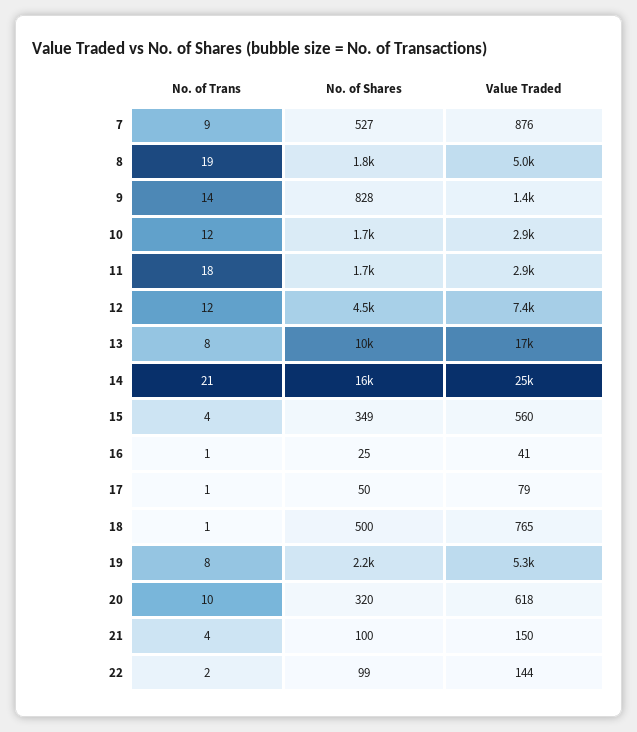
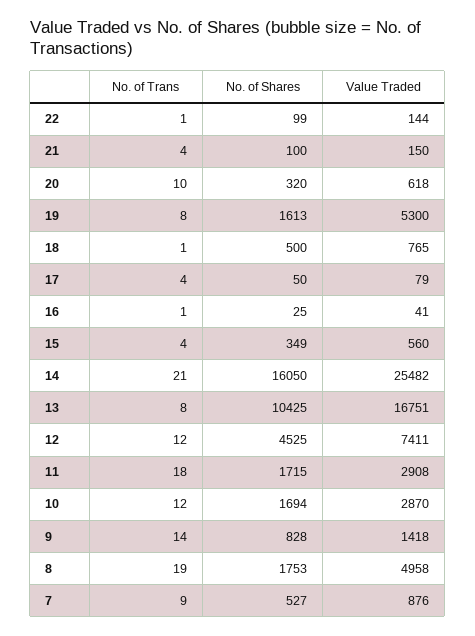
No. of Trans, 17: 1 -> 4
No. of Shares, 19: 2200 -> 1613
No. of Trans, 22: 2 -> 1

